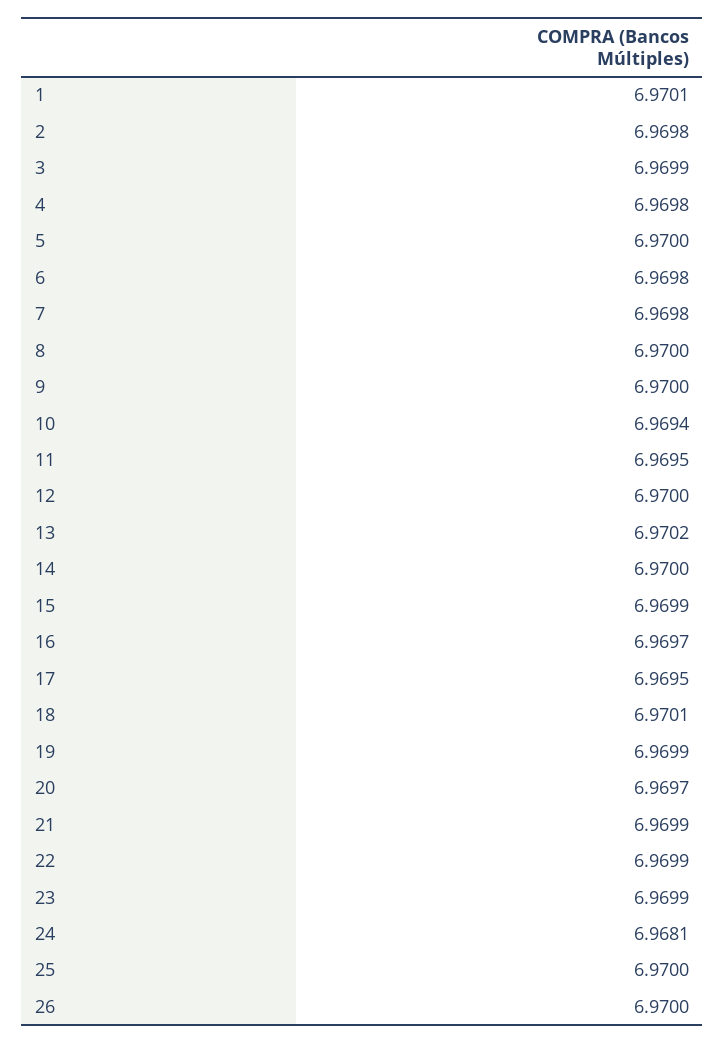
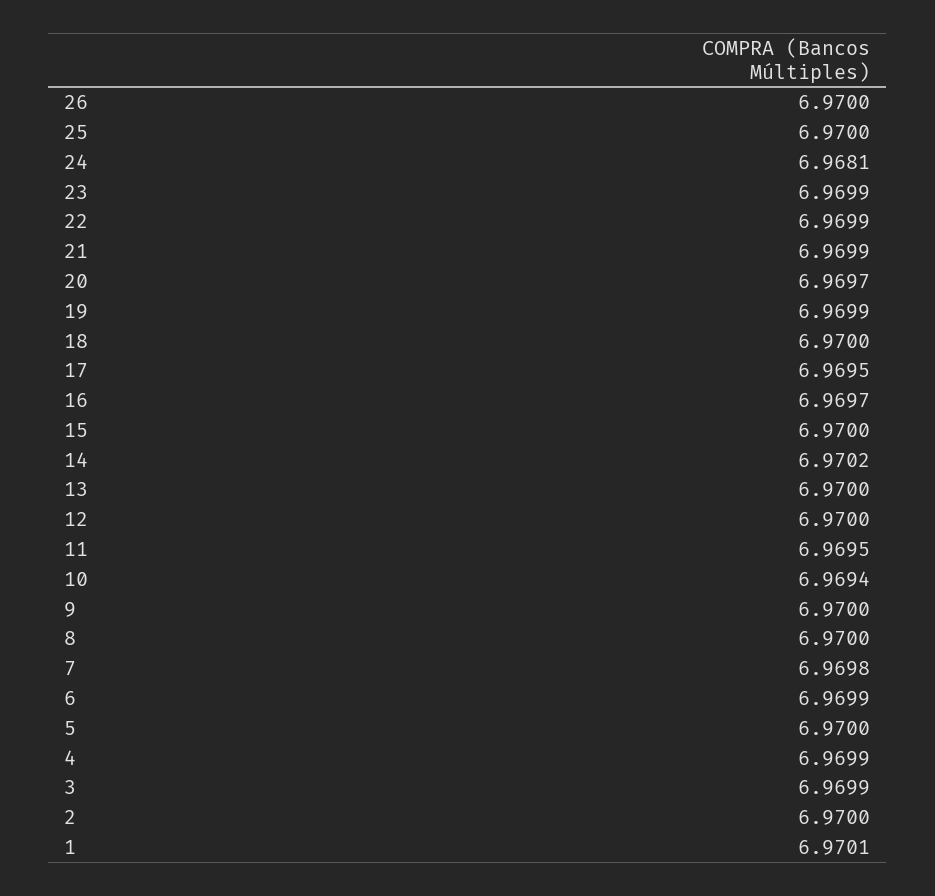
2: 6.9698 -> 6.97
4: 6.9698 -> 6.9699
6: 6.9698 -> 6.9699
13: 6.9702 -> 6.97
14: 6.97 -> 6.9702
15: 6.9699 -> 6.97
18: 6.9701 -> 6.97

